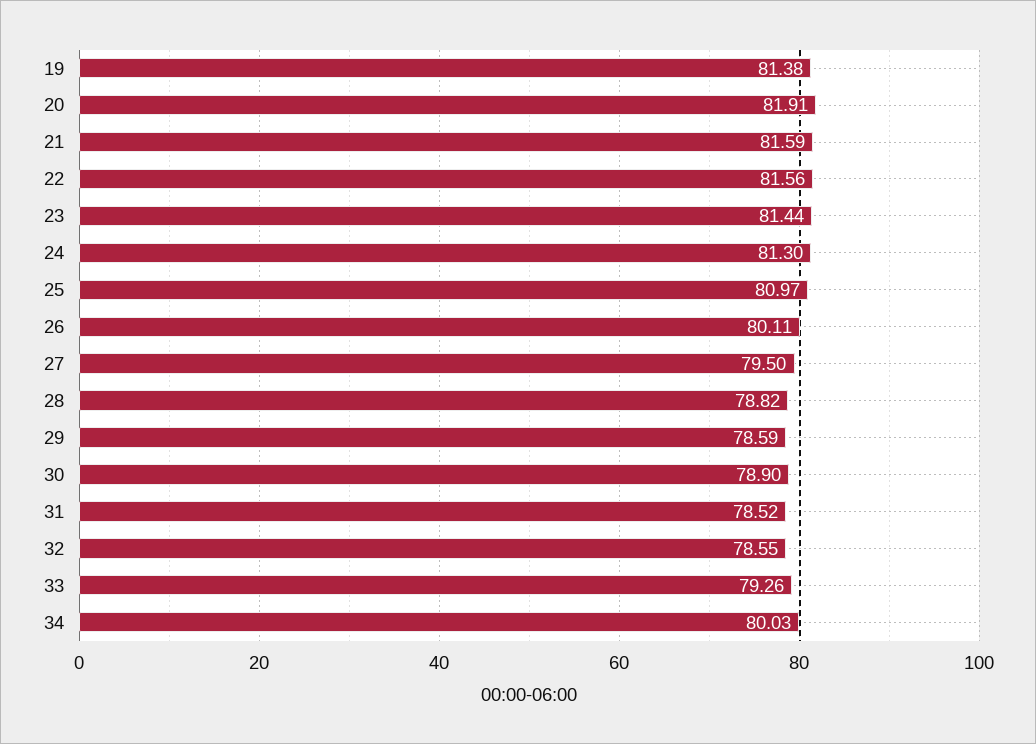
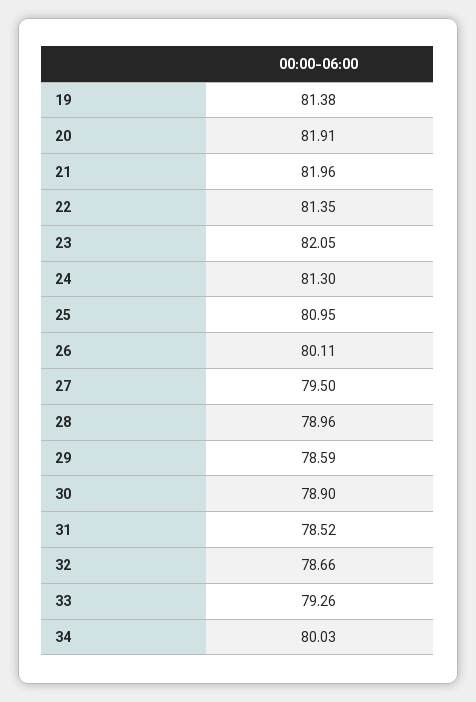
21: 81.59 -> 81.96
22: 81.56 -> 81.35
23: 81.44 -> 82.05
25: 80.97 -> 80.95
28: 78.82 -> 78.96
32: 78.55 -> 78.66

